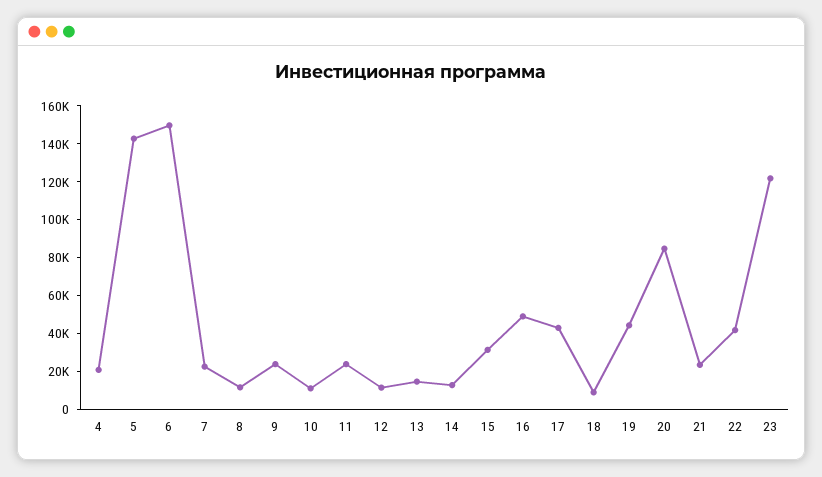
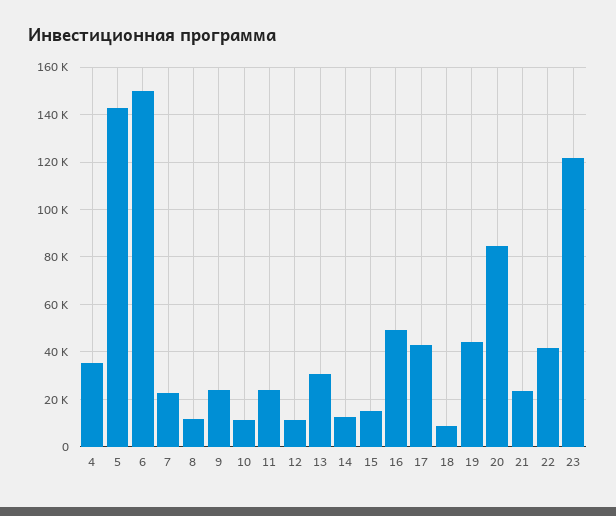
4: 20000 -> 35000
13: 15000 -> 30000
15: 30000 -> 15000

